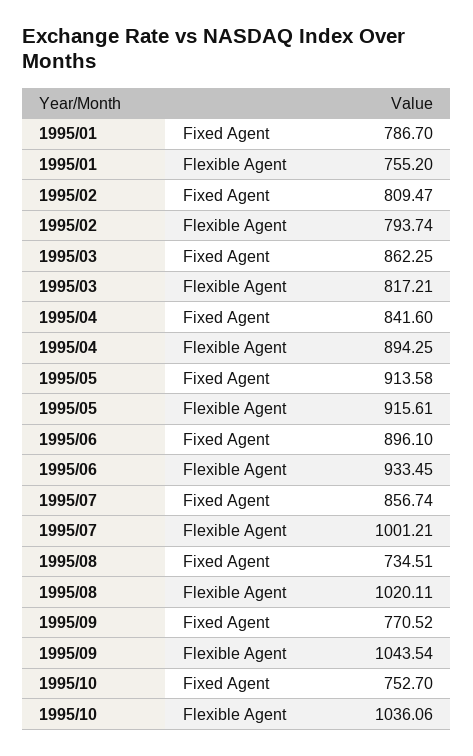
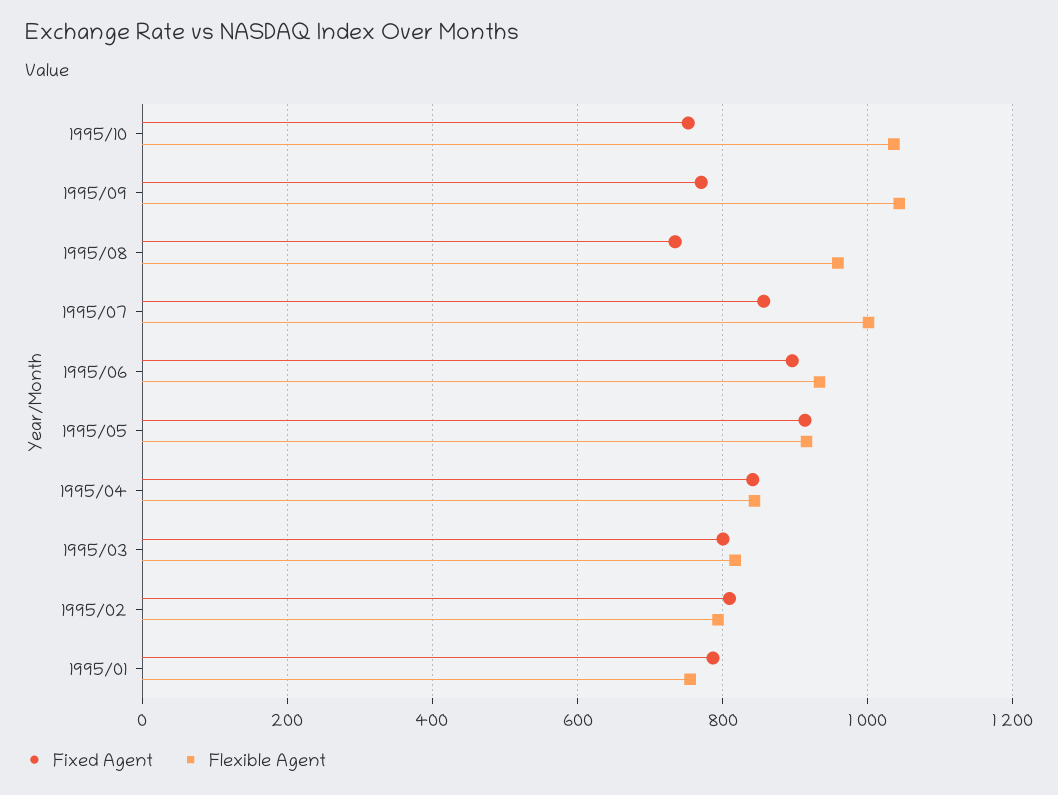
Fixed Agent, 1995/03: 862.25 -> 800
Flexible Agent, 1995/04: 894.25 -> 840
Flexible Agent, 1995/08: 1020.11 -> 960

